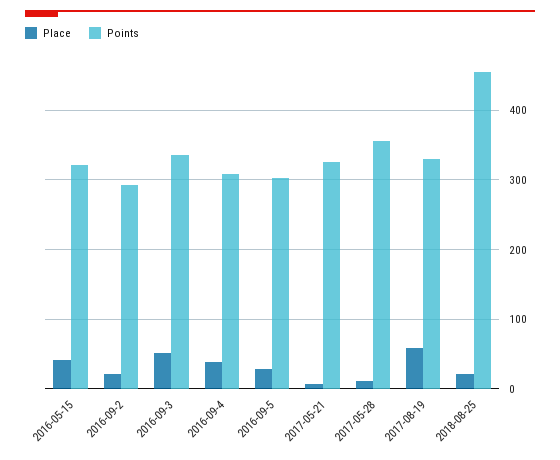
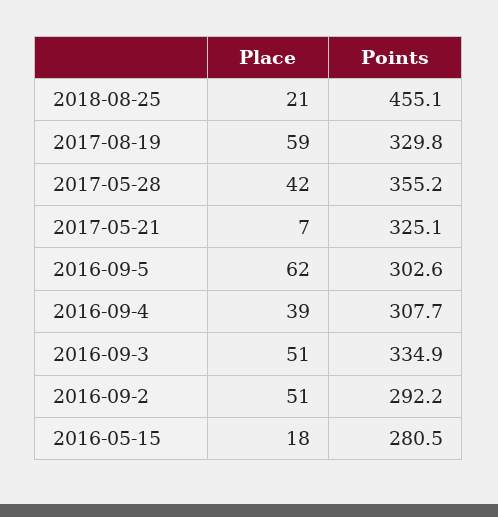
Place, 2016-05-15: 40 -> 18
Points, 2016-05-15: 320 -> 280.5
Place, 2016-09-2: 20 -> 51
Place, 2016-09-5: 30 -> 62
Place, 2017-05-28: 10 -> 42

